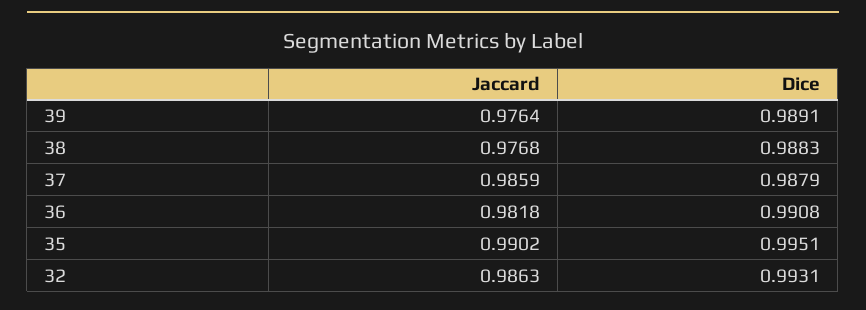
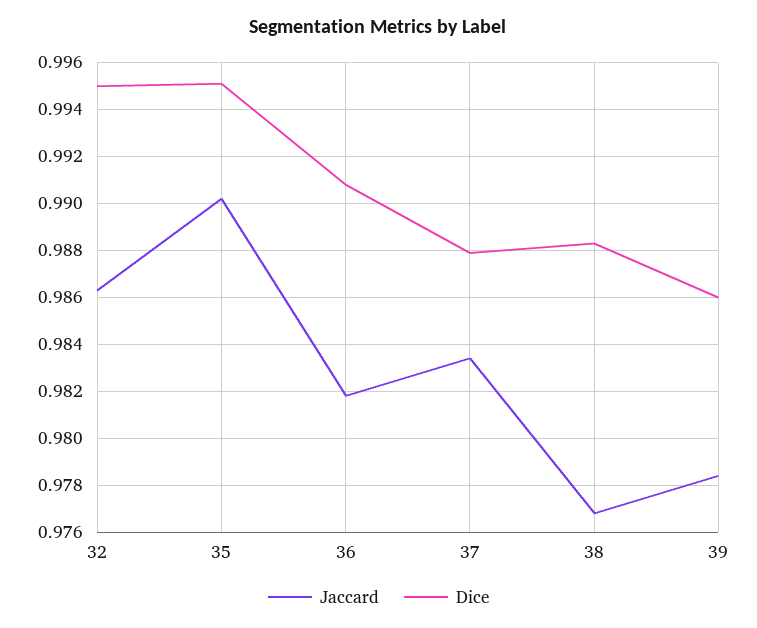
Jaccard, 39: 0.9764 -> 0.9785
Dice, 39: 0.9891 -> 0.986
Jaccard, 37: 0.9859 -> 0.9835
Dice, 32: 0.9931 -> 0.995

